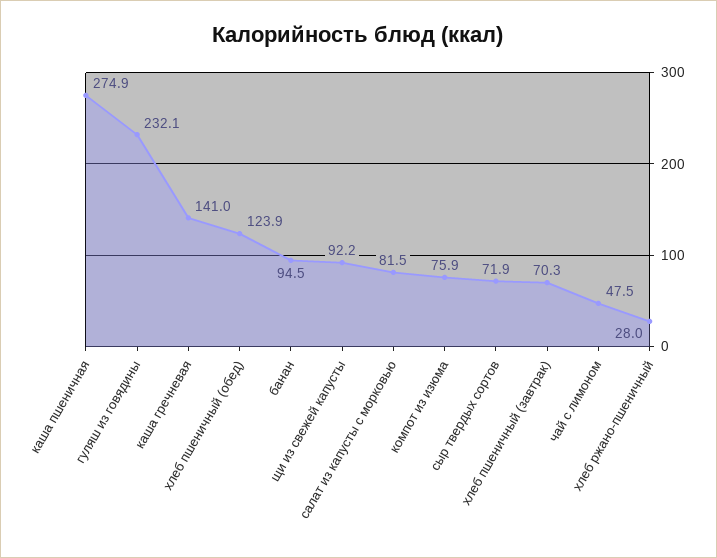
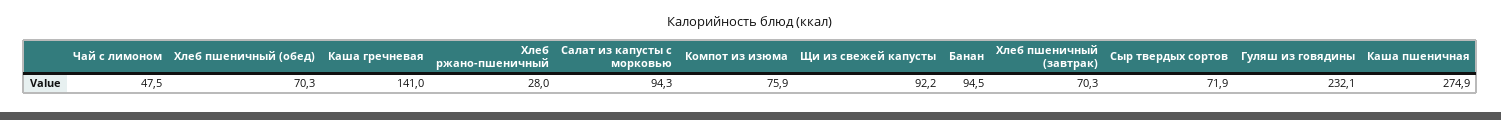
хлеб пшеничный (обед): 123.9 -> 70.3
салат из капусты с морковью: 81.5 -> 94.3

